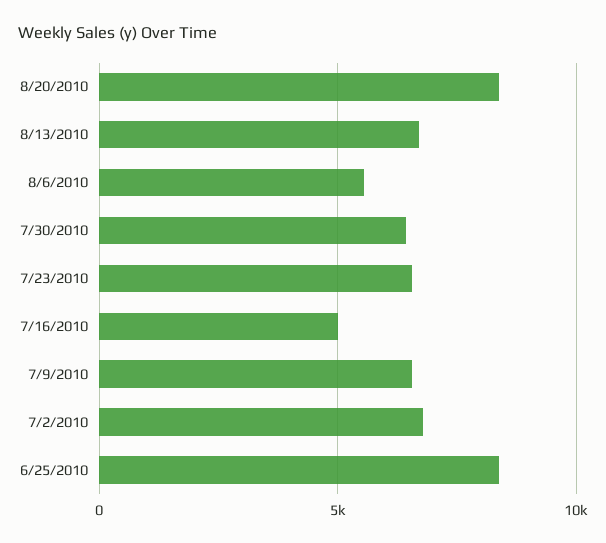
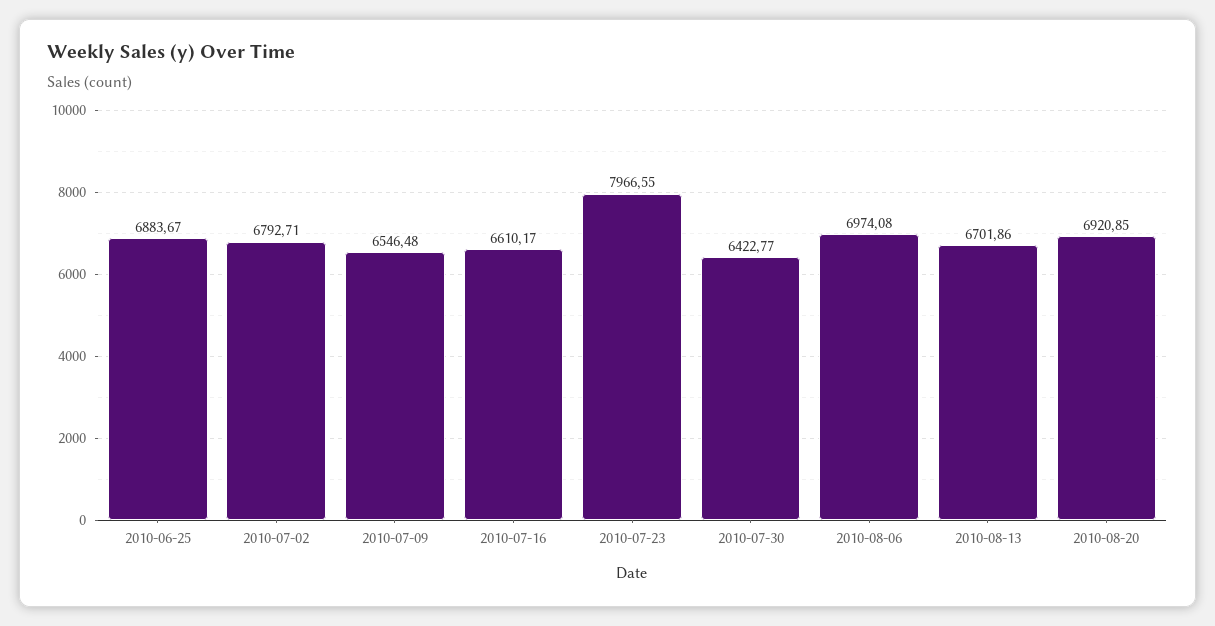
8/20/2010: 8500 -> 6920.85
8/6/2010: 5500 -> 6974.08
7/23/2010: 6500 -> 7966.55
7/16/2010: 5000 -> 6610.17
6/25/2010: 8500 -> 6883.67

